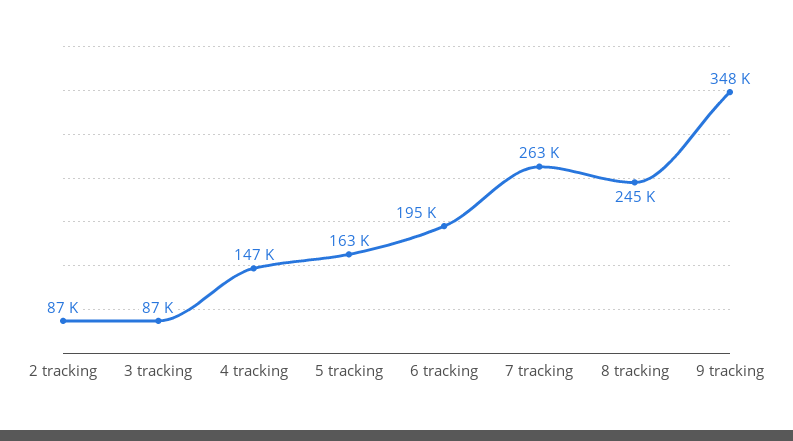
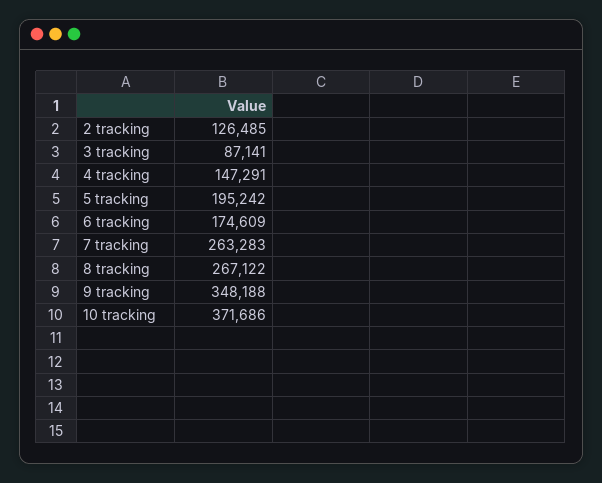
2 tracking: 87000 -> 126485
5 tracking: 163000 -> 195242
6 tracking: 195000 -> 174609
8 tracking: 245000 -> 267122
10 tracking: none -> 371686

